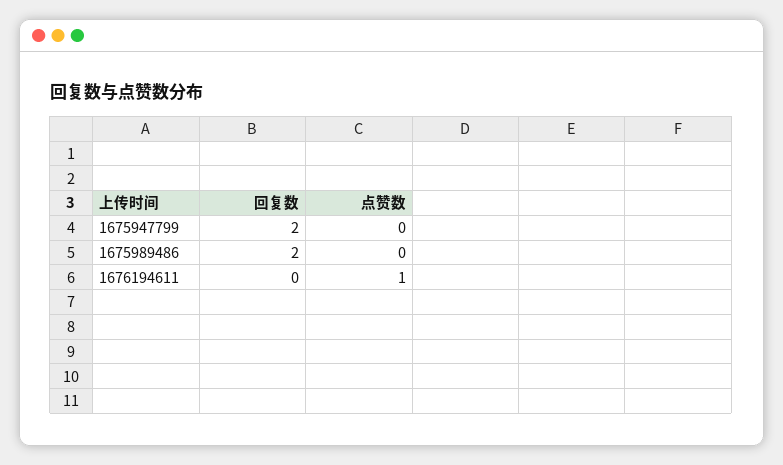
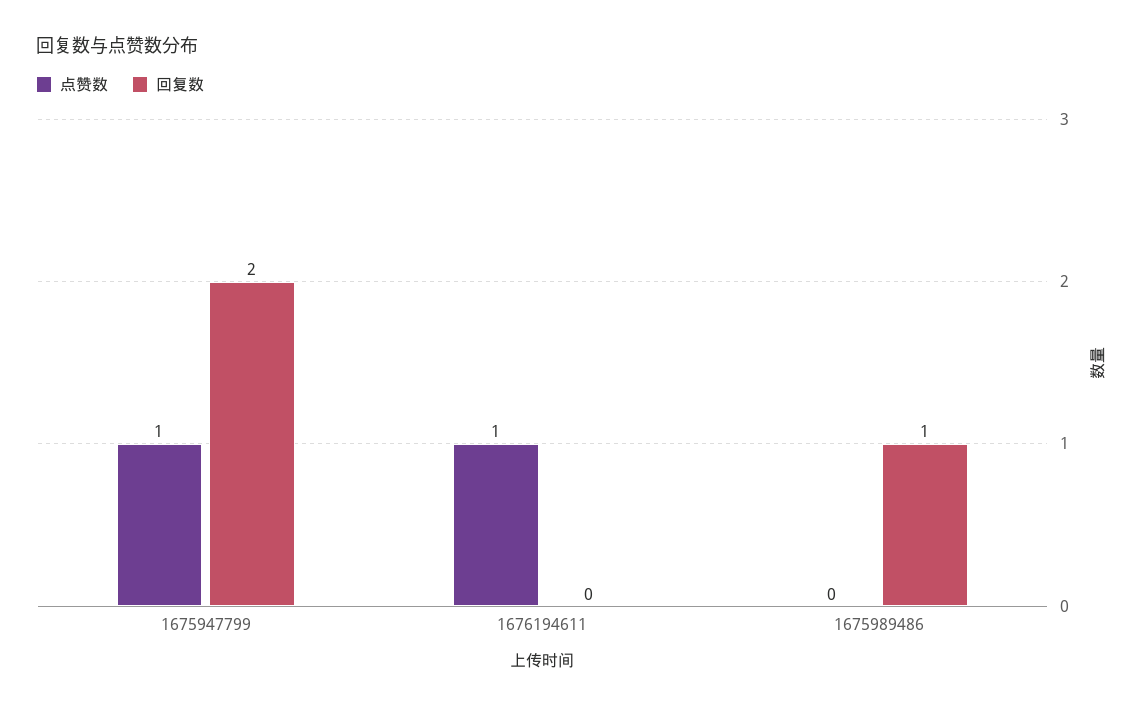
点赞数, 1675947799: 0 -> 1
回复数, 1675989486: 2 -> 1

